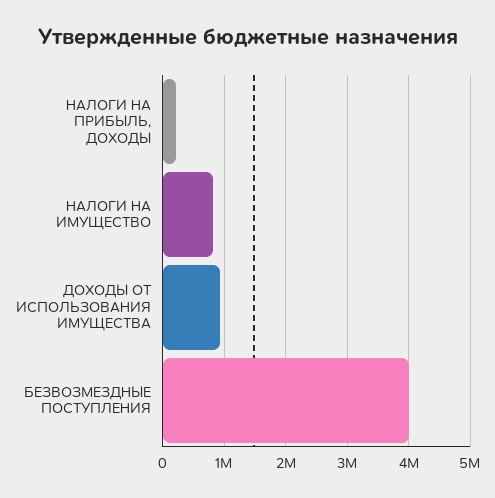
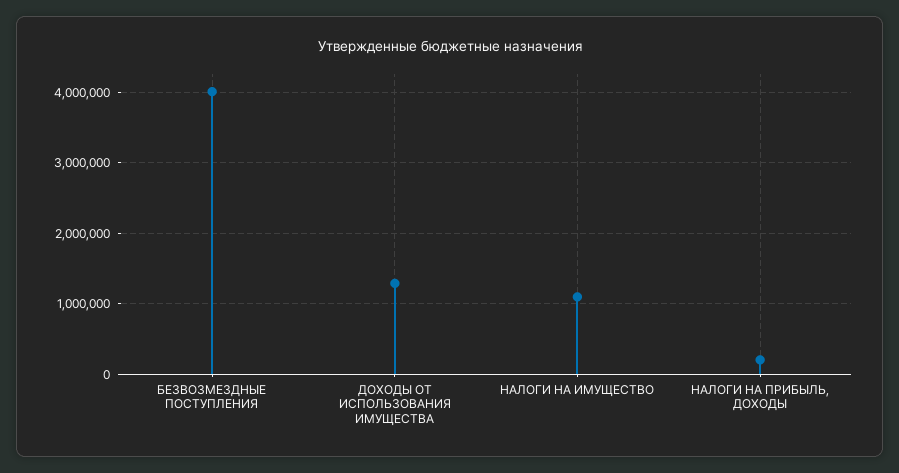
НАЛОГИ НА ИМУЩЕСТВО: 800000 -> 1100000
ДОХОДЫ ОТ ИСПОЛЬЗОВАНИЯ ИМУЩЕСТВА: 900000 -> 1300000

